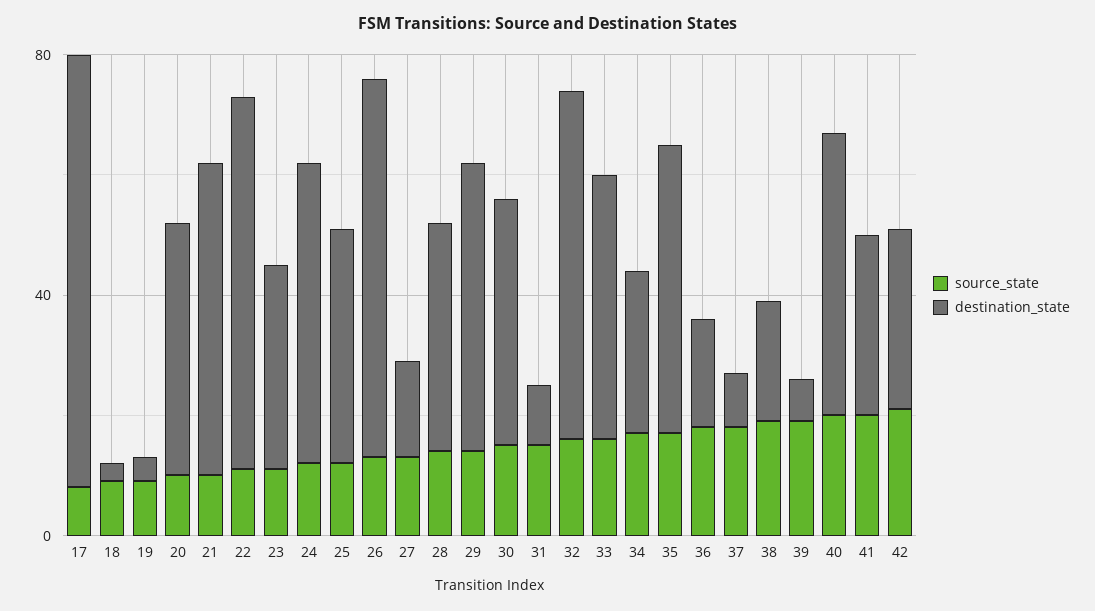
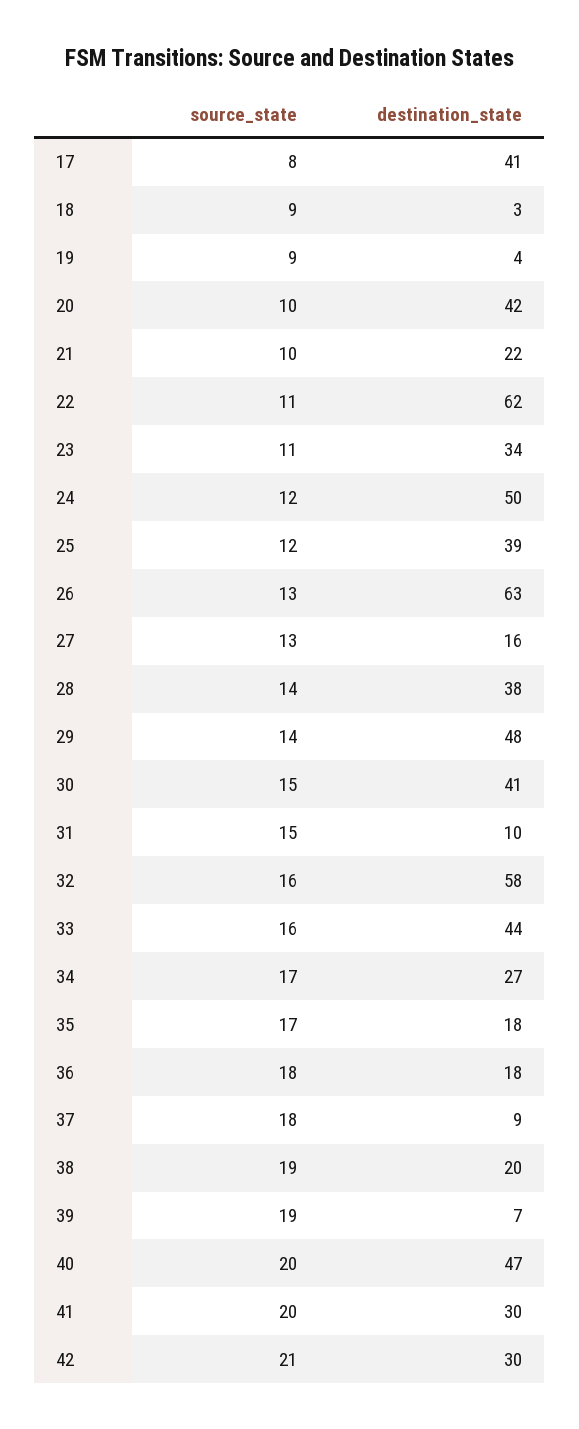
destination_state, 17: 70 -> 41
destination_state, 21: 50 -> 22
destination_state, 35: 50 -> 18

